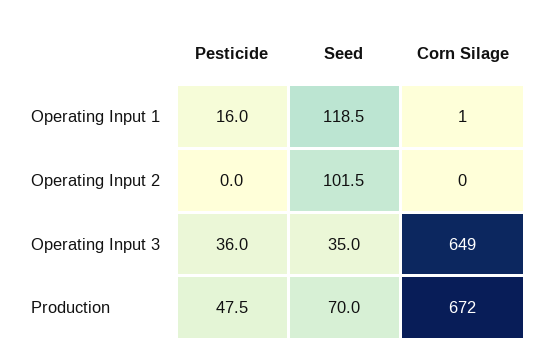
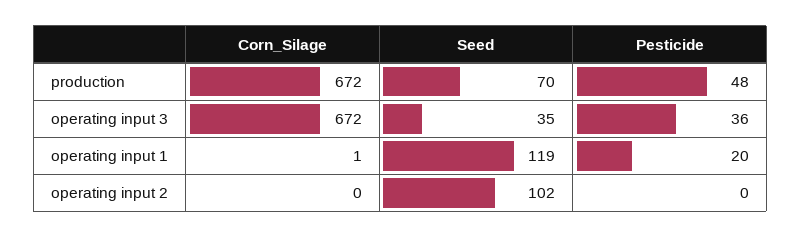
Pesticide, Operating Input 1: 16 -> 20
Corn Silage, Operating Input 3: 649 -> 672

